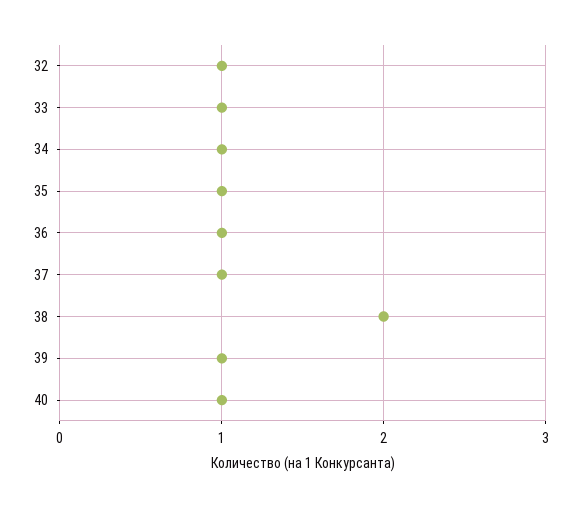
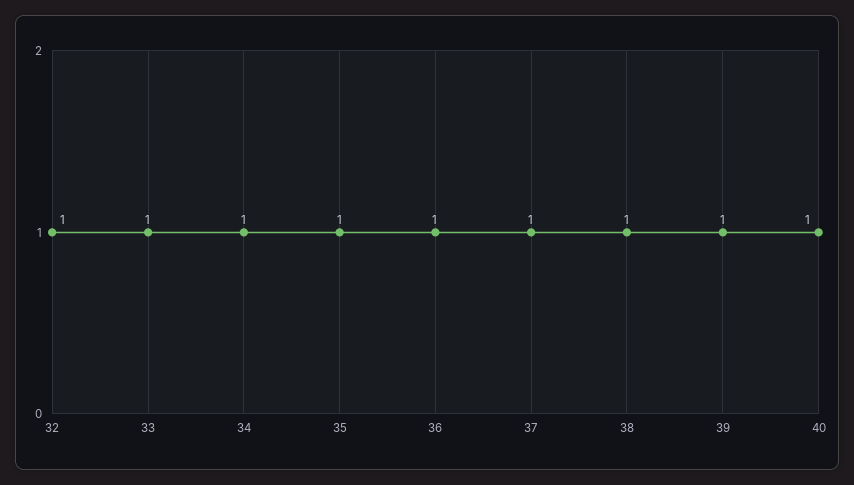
38: 2 -> 1

